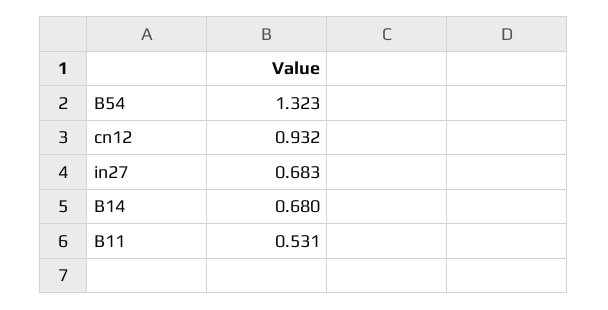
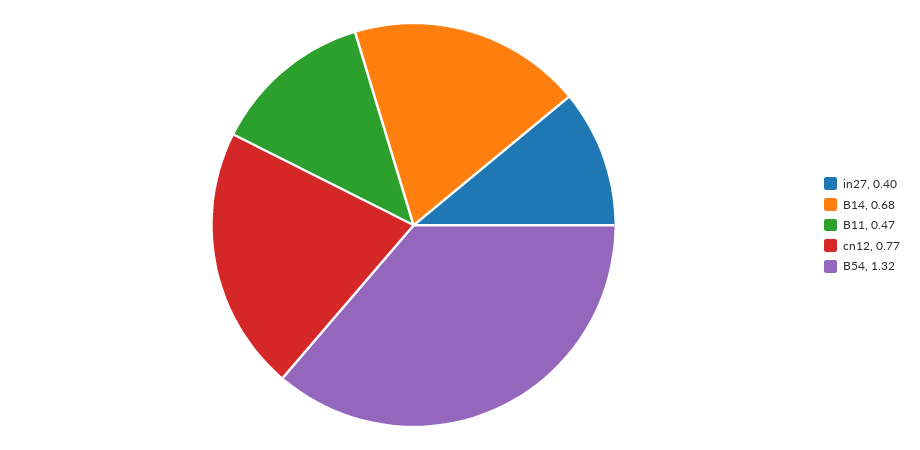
cn12: 0.932 -> 0.77
in27: 0.683 -> 0.4
B11: 0.531 -> 0.47

